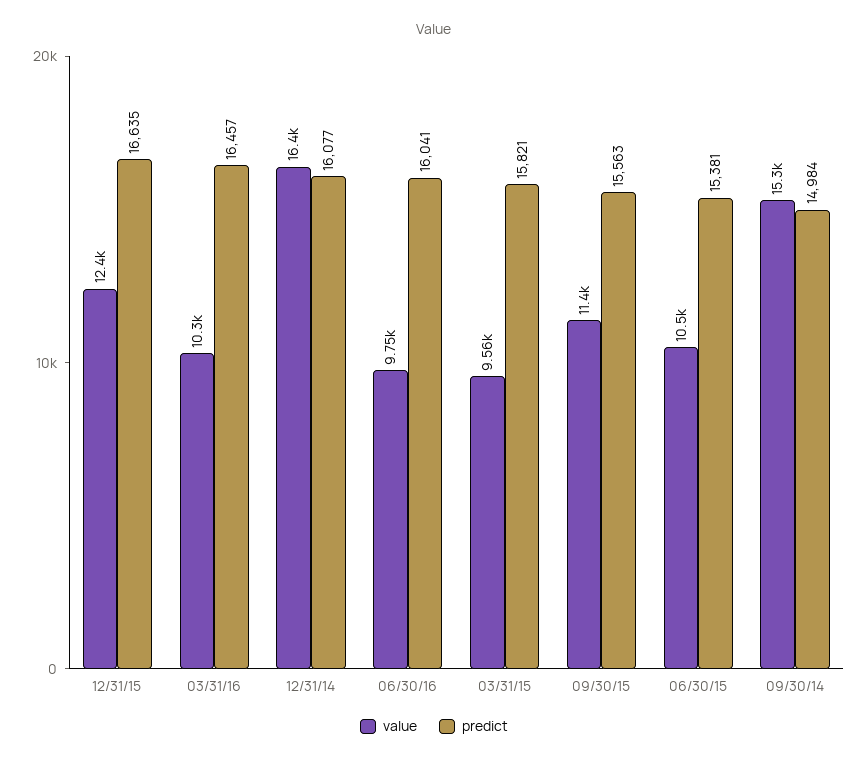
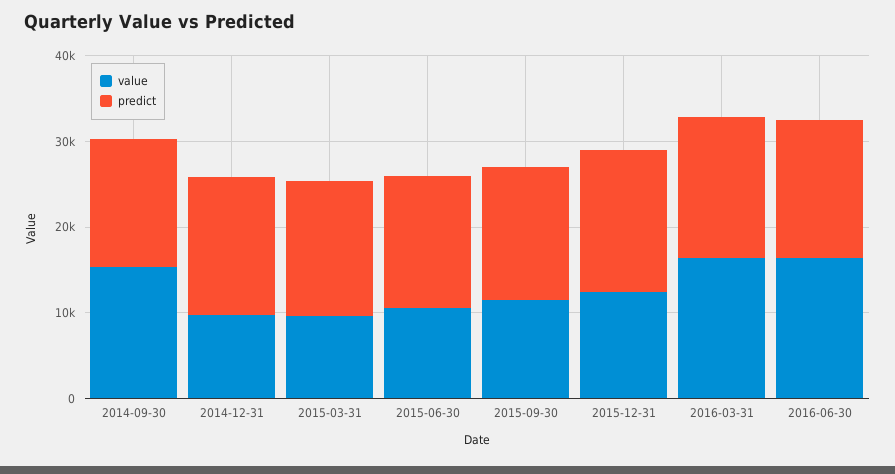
value, 03/31/16: 10300 -> 16000
value, 12/31/14: 16400 -> 10000
value, 06/30/16: 9750 -> 16000

